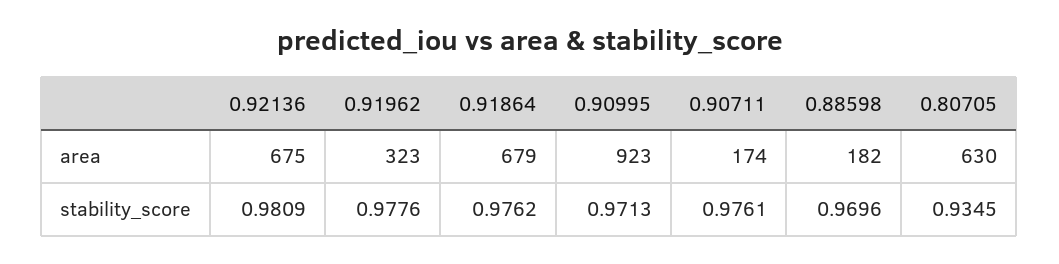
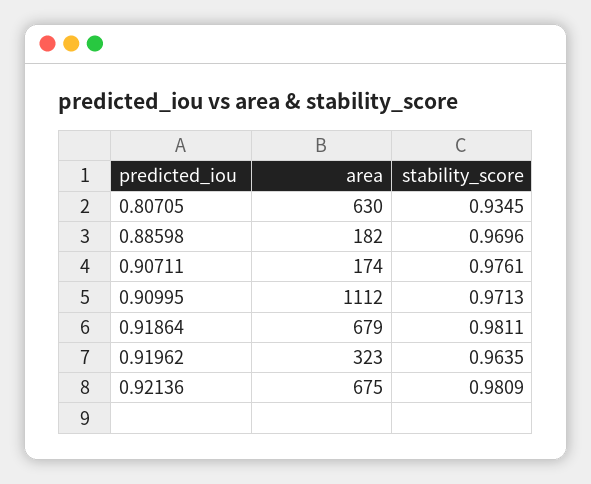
0.90995, area: 923 -> 1112
0.91962, stability_score: 0.9776 -> 0.9635
0.91864, stability_score: 0.9762 -> 0.9811

